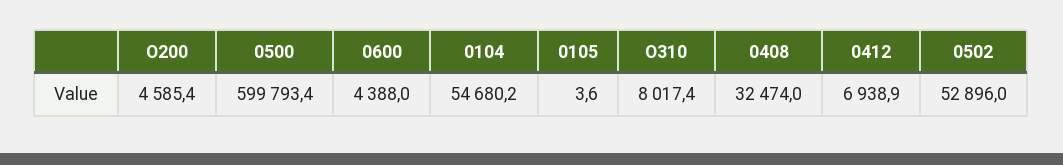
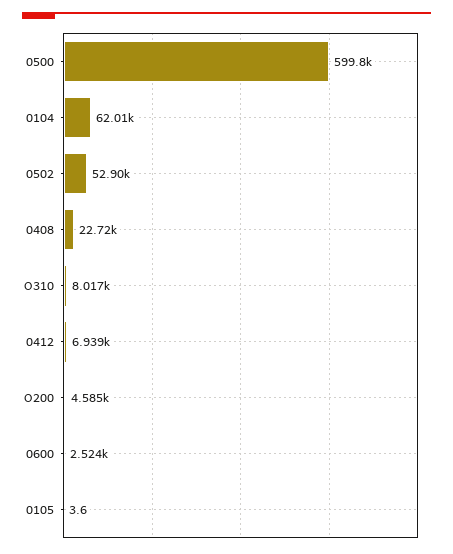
0600: 4388 -> 2524
0104: 54680.2 -> 62010
0408: 32474 -> 22720

